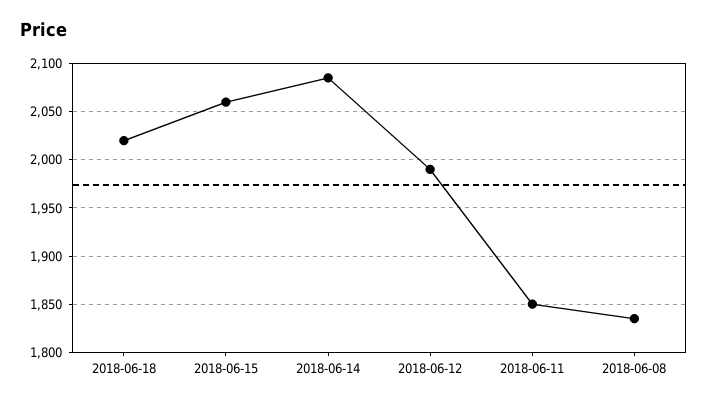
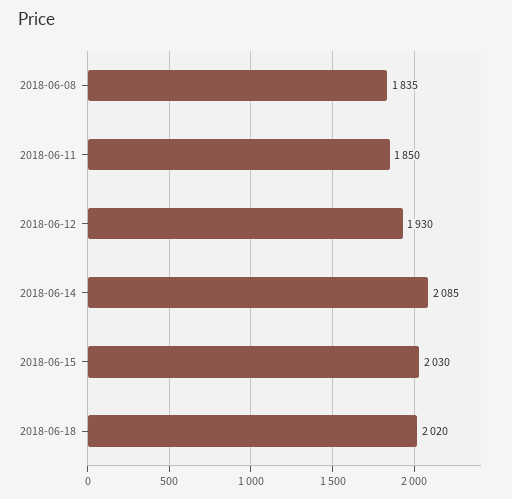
2018-06-15: 2060 -> 2030
2018-06-12: 1990 -> 1930

